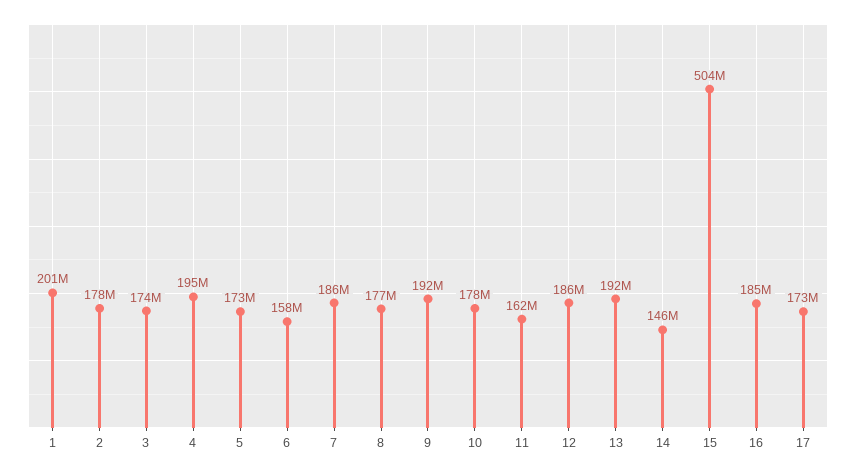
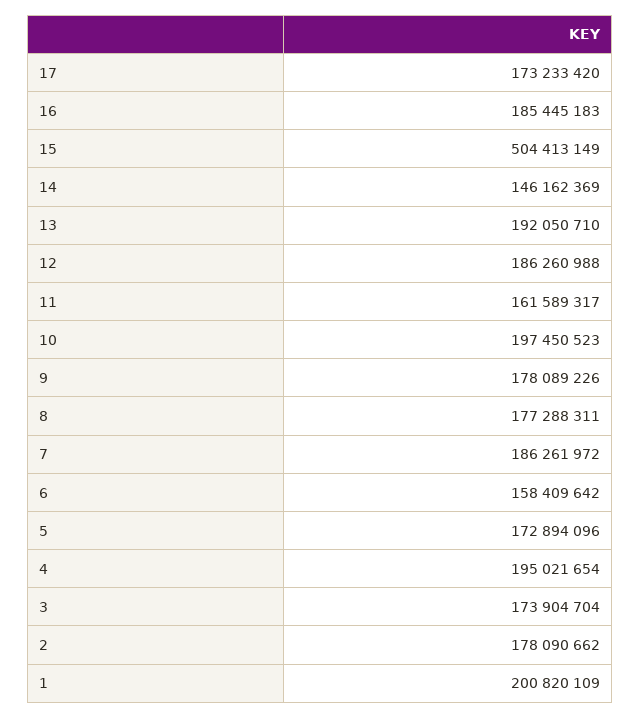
9: 192000000 -> 178089226
10: 178000000 -> 197450523

